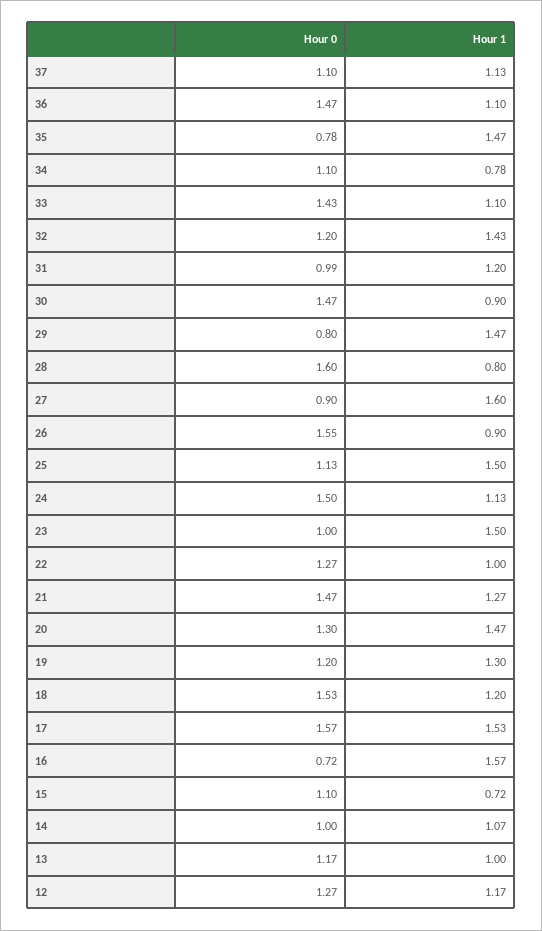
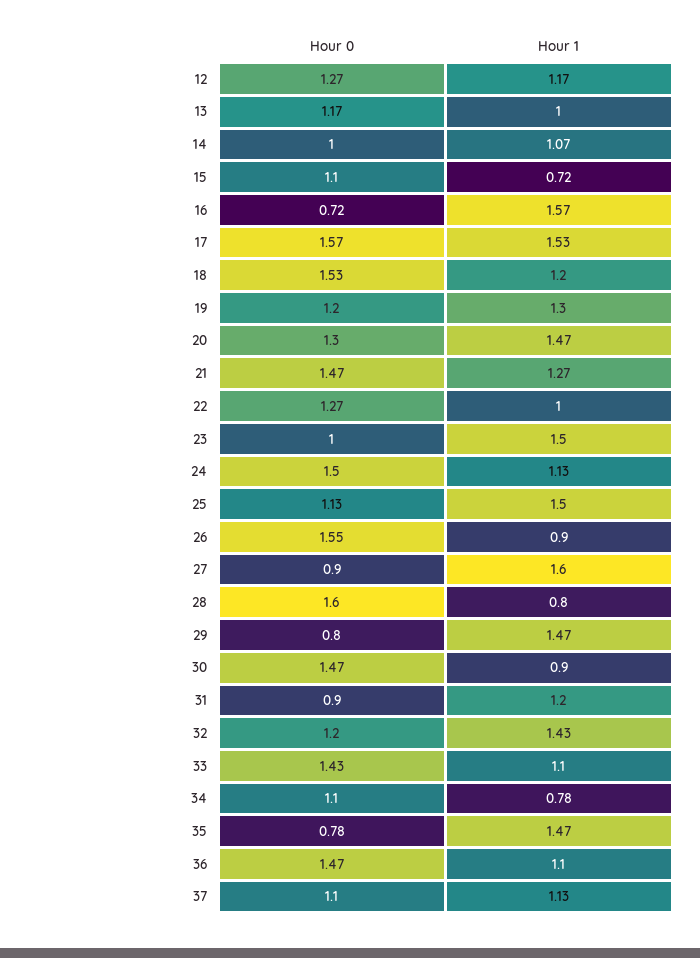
Hour 0, 31: 0.99 -> 0.9

